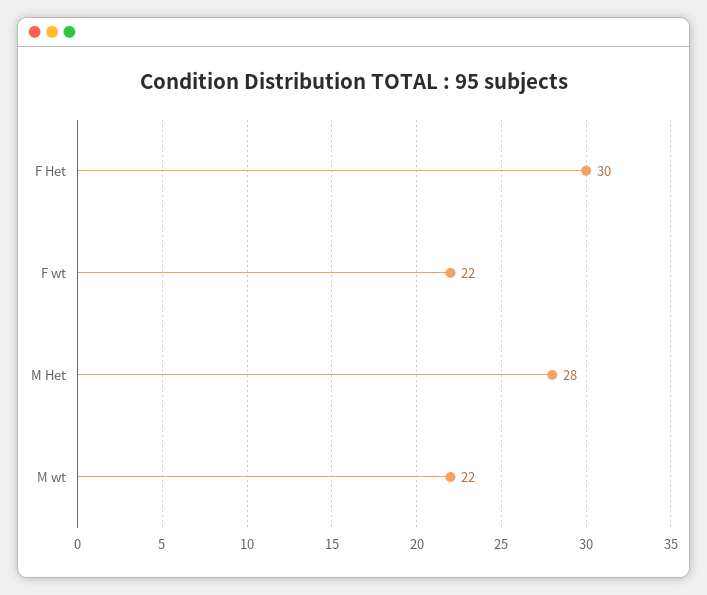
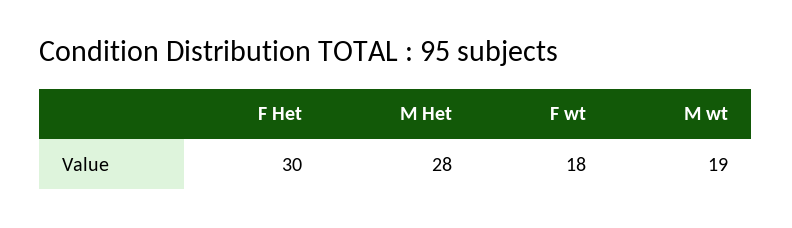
F wt: 22 -> 18
M wt: 22 -> 19

